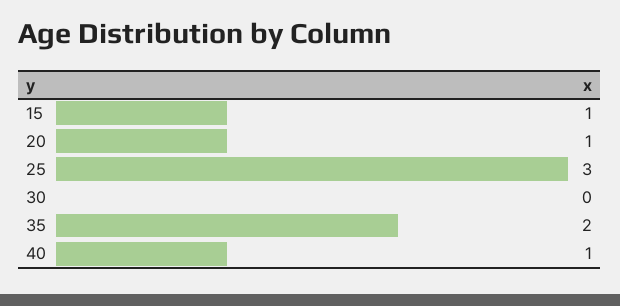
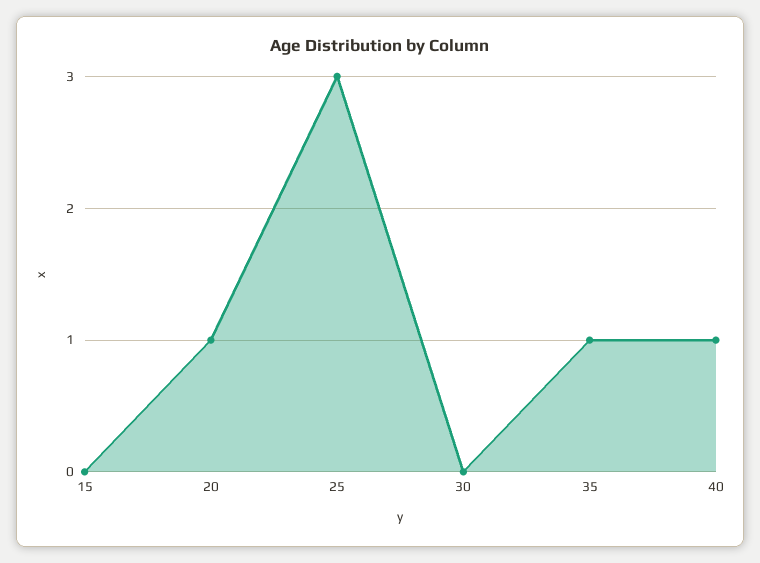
15: 1 -> 0
35: 2 -> 1

